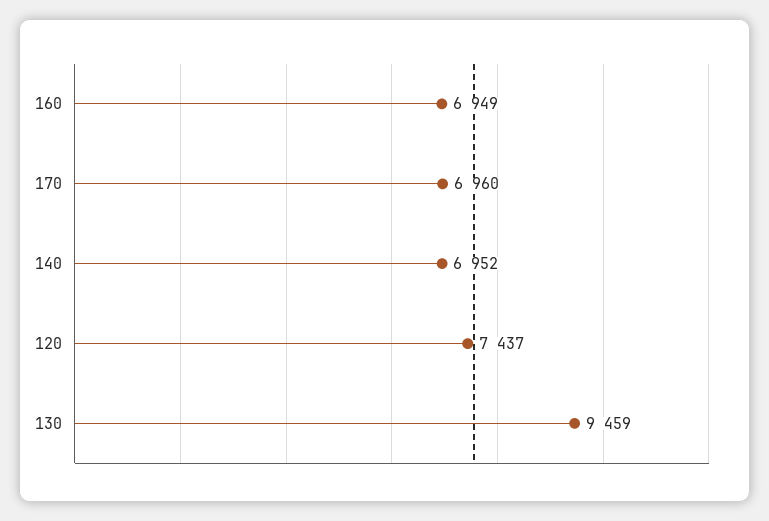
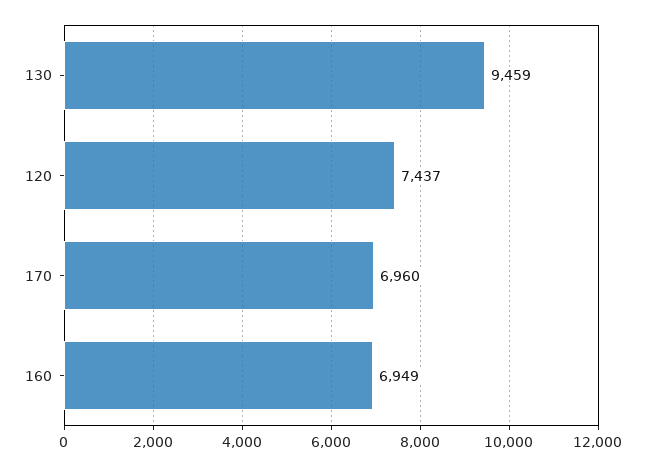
140: 6952 -> none

